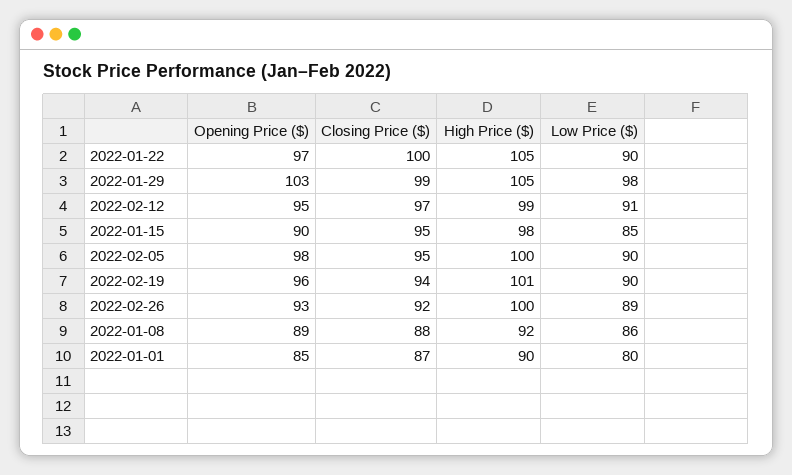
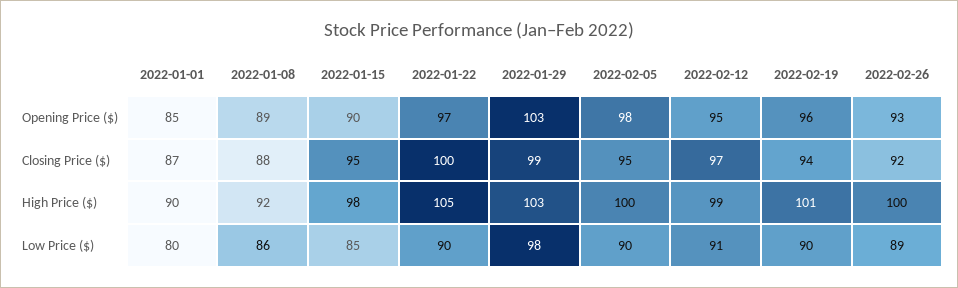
High Price ($), 2022-01-29: 105 -> 103

